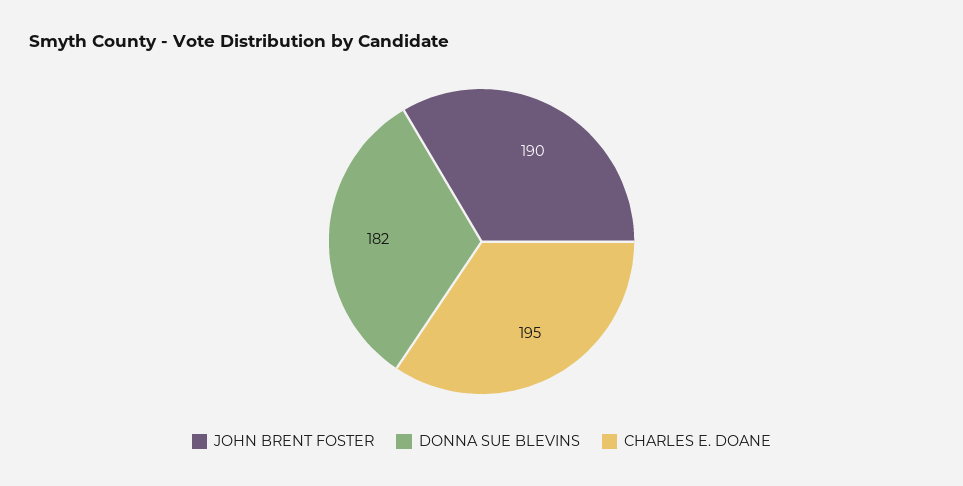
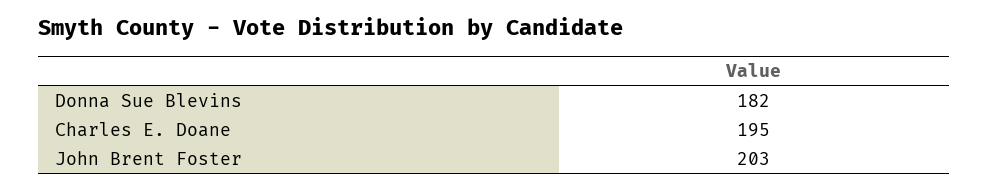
JOHN BRENT FOSTER: 190 -> 203

